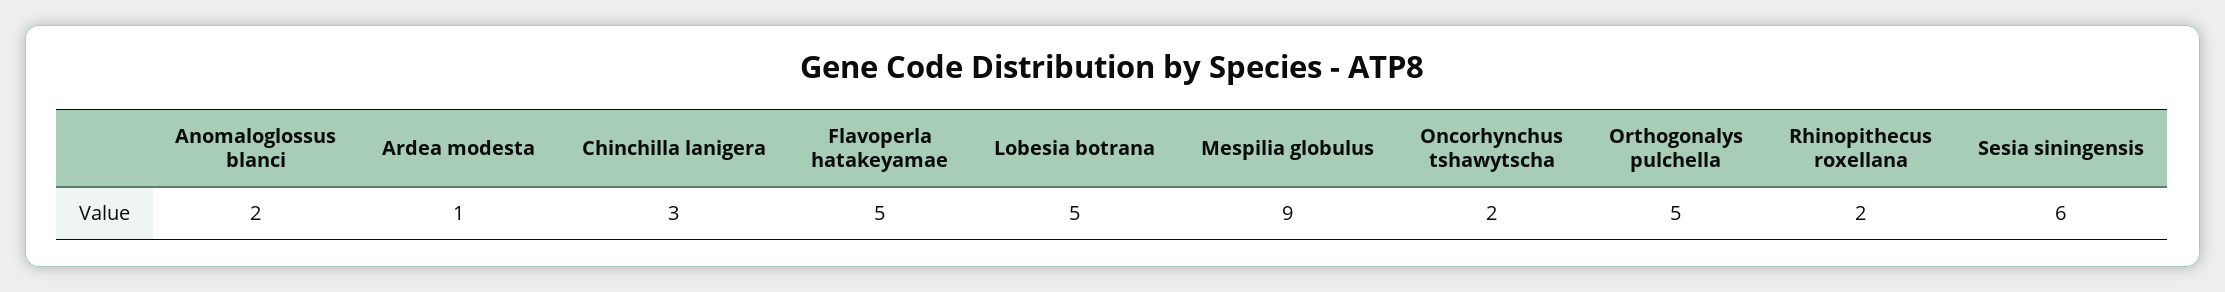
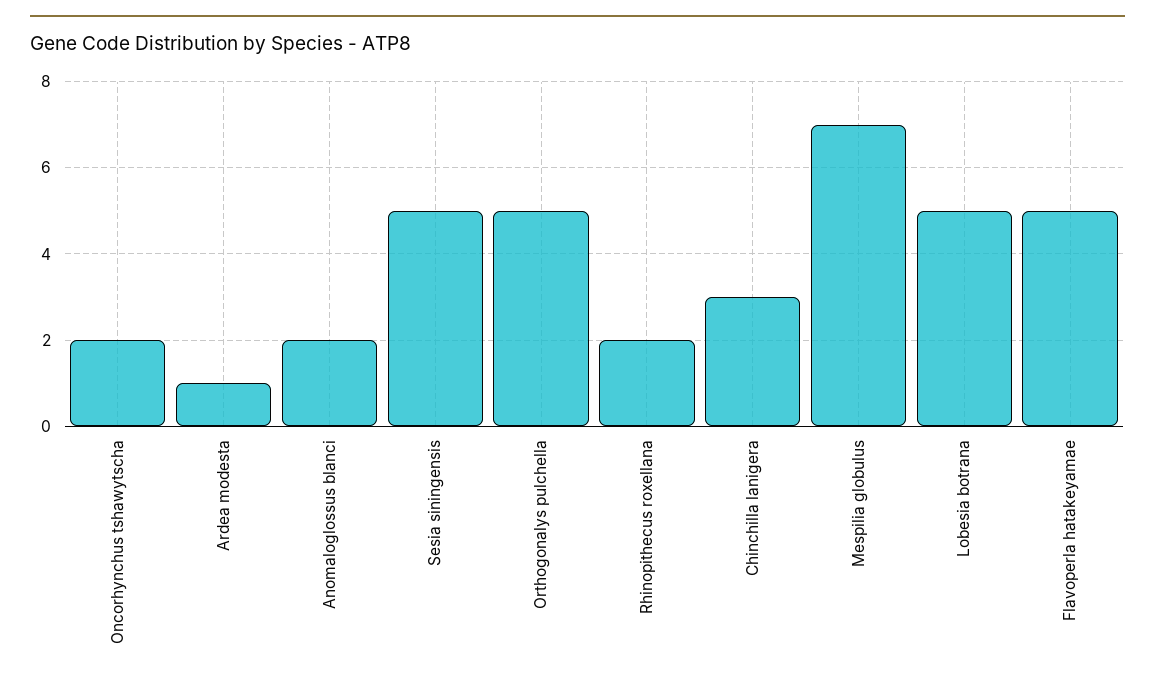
Mespilia globulus: 9 -> 7
Sesia siningensis: 6 -> 5

